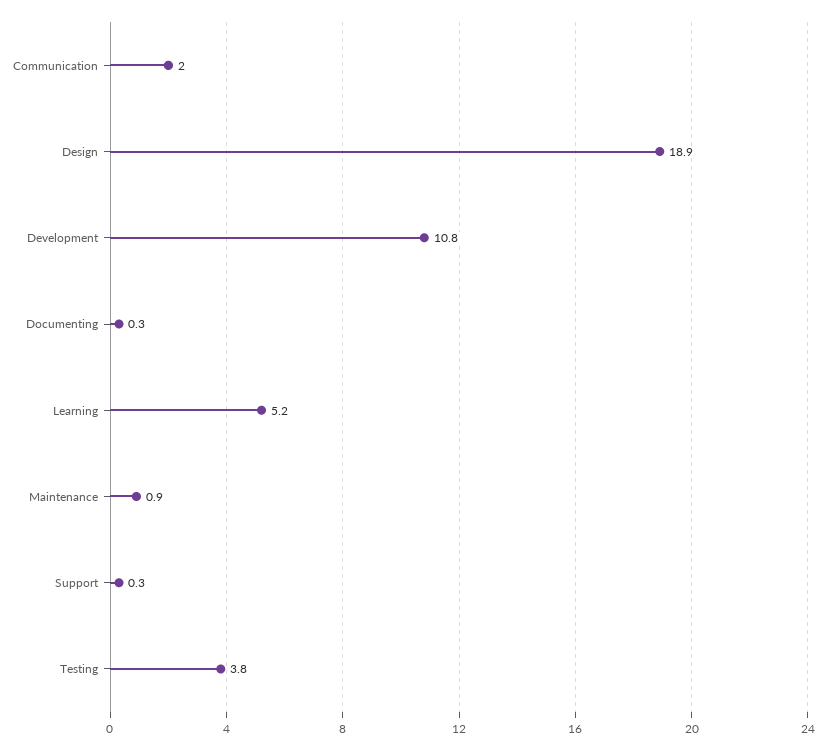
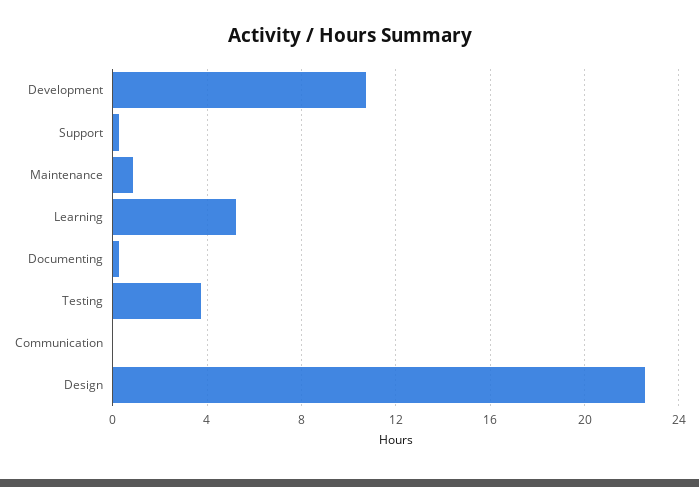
Communication: 2 -> 0
Design: 18.9 -> 22.5

